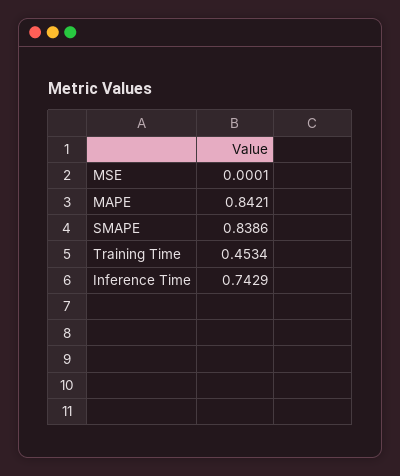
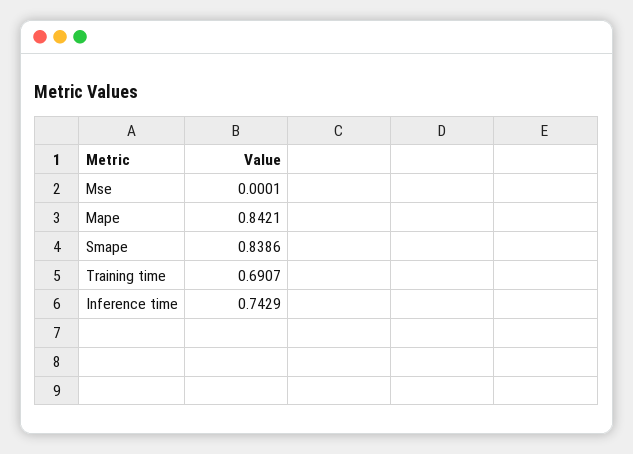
Training Time: 0.4534 -> 0.6907

